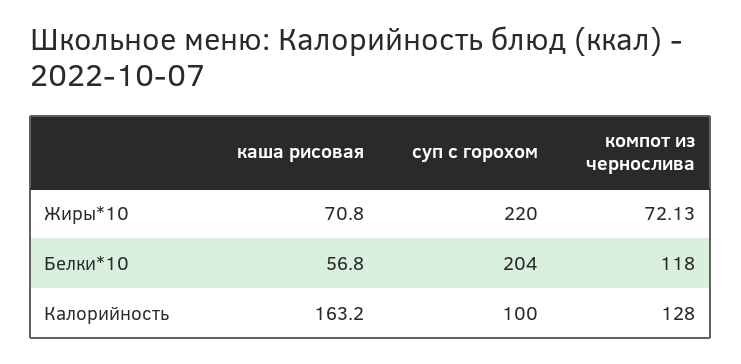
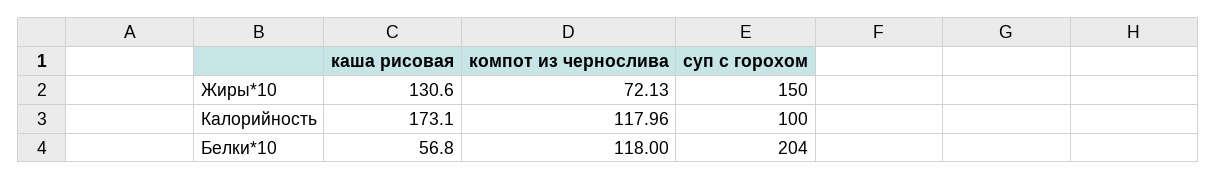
каша рисовая, Жиры*10: 70.8 -> 130.6
суп с горохом, Жиры*10: 220 -> 150
каша рисовая, Калорийность: 163.2 -> 173.1
компот из чернослива, Калорийность: 128 -> 117.96

